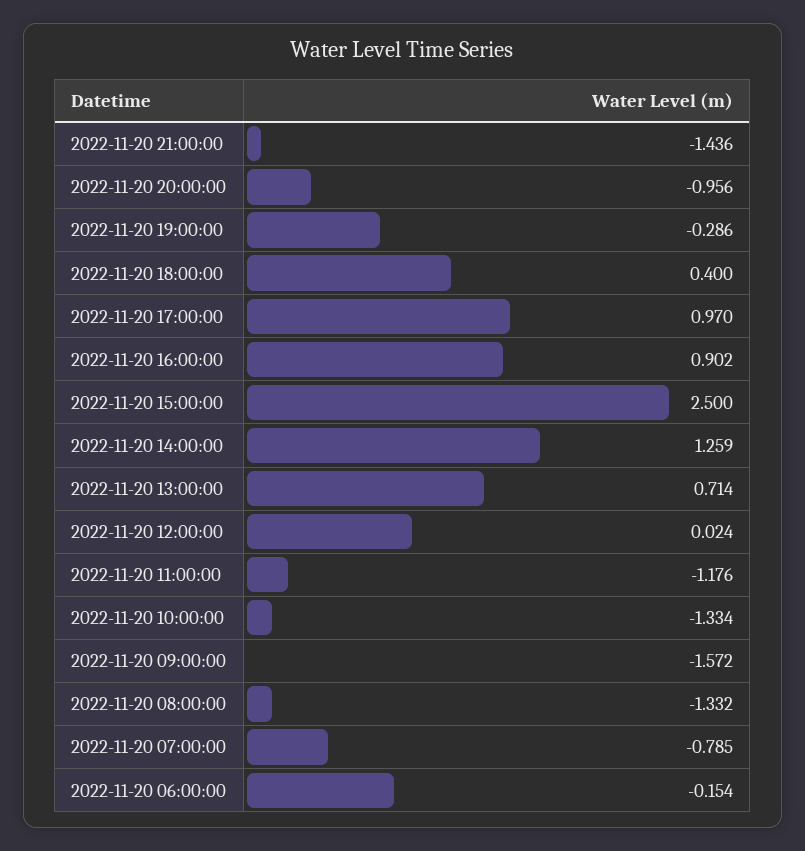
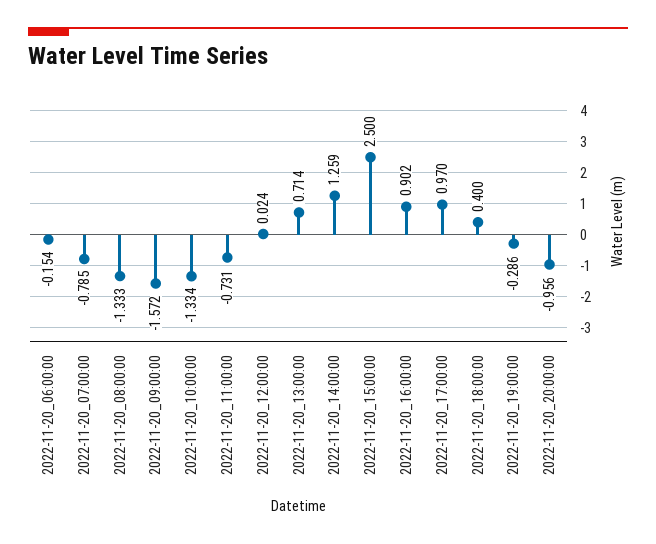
2022-11-20 21:00:00: -1.436 -> none
2022-11-20 11:00:00: -1.176 -> -0.731
2022-11-20 08:00:00: -1.332 -> -1.333

